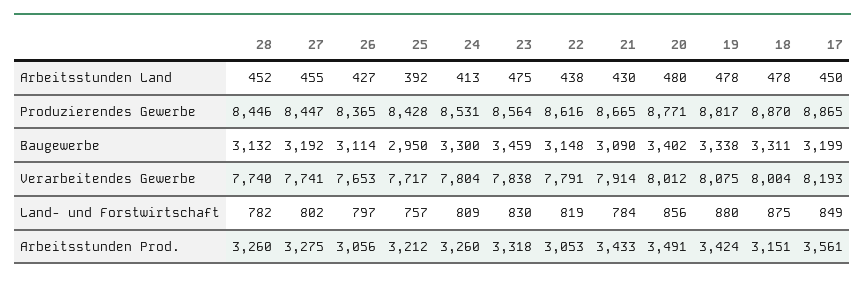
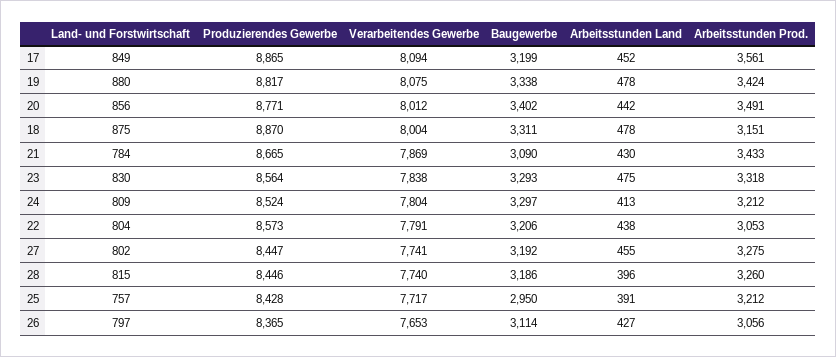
28, Arbeitsstunden Land: 452 -> 396
25, Arbeitsstunden Land: 392 -> 391
20, Arbeitsstunden Land: 480 -> 442
17, Arbeitsstunden Land: 450 -> 452
24, Produzierendes Gewerbe: 8531 -> 8524
22, Produzierendes Gewerbe: 8616 -> 8573
28, Baugewerbe: 3132 -> 3186
24, Baugewerbe: 3300 -> 3297
23, Baugewerbe: 3459 -> 3293
22, Baugewerbe: 3148 -> 3206
21, Verarbeitendes Gewerbe: 7914 -> 7869
17, Verarbeitendes Gewerbe: 8193 -> 8094
28, Land- und Forstwirtschaft: 782 -> 815
22, Land- und Forstwirtschaft: 819 -> 804
24, Arbeitsstunden Prod.: 3260 -> 3212

